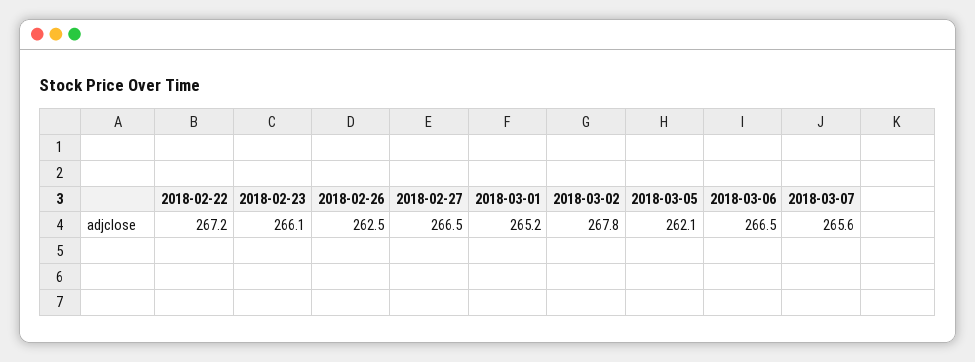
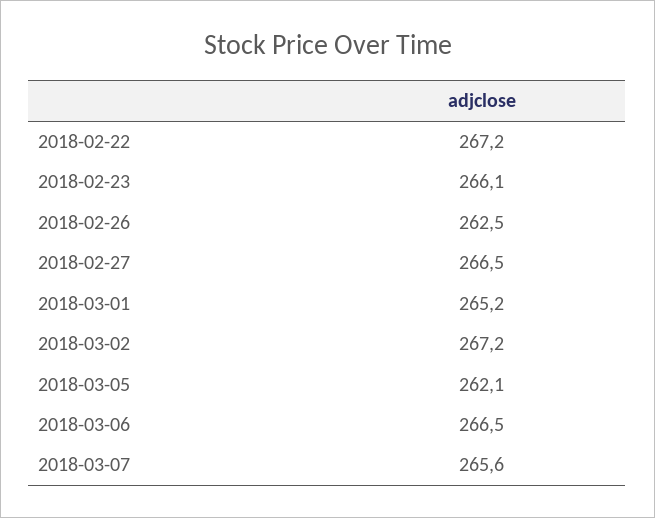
2018-03-02: 267.8 -> 267.2

